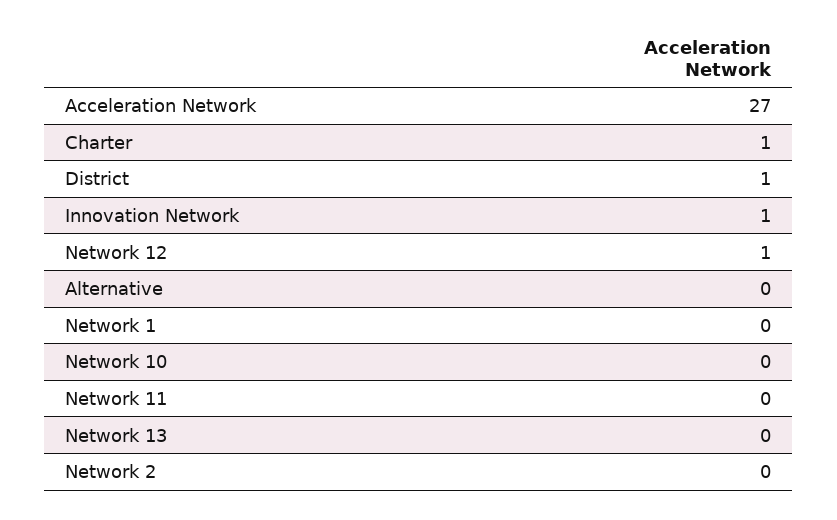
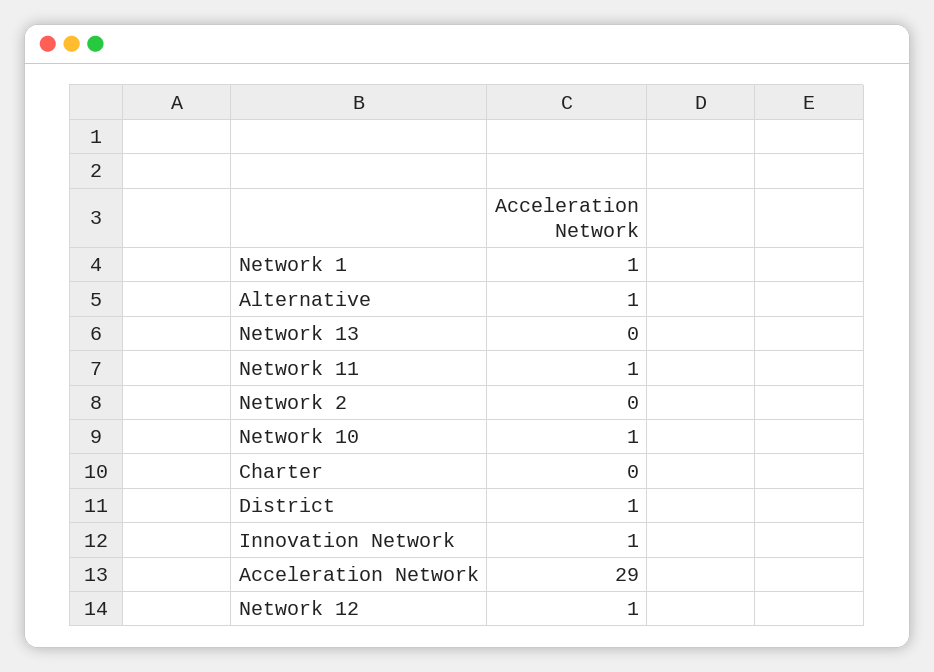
Acceleration Network: 27 -> 29
Charter: 1 -> 0
Alternative: 0 -> 1
Network 1: 0 -> 1
Network 10: 0 -> 1
Network 11: 0 -> 1

